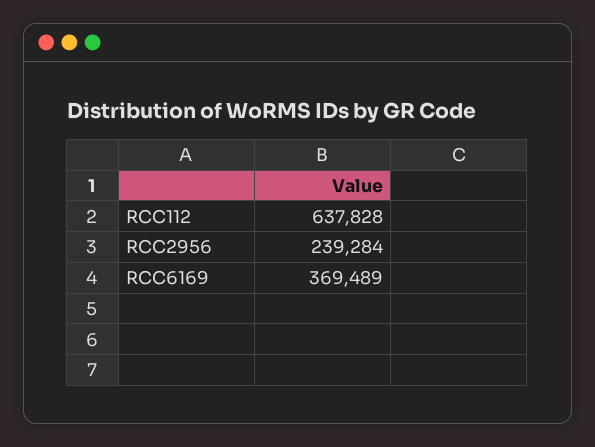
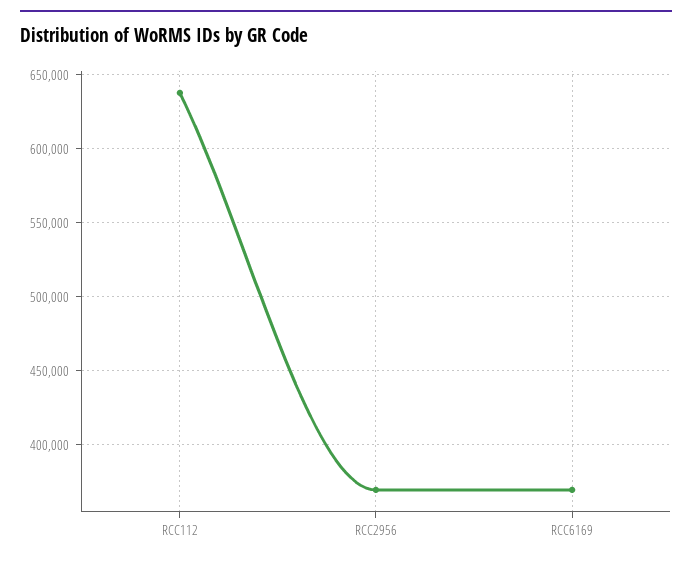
RCC2956: 239284 -> 370000

